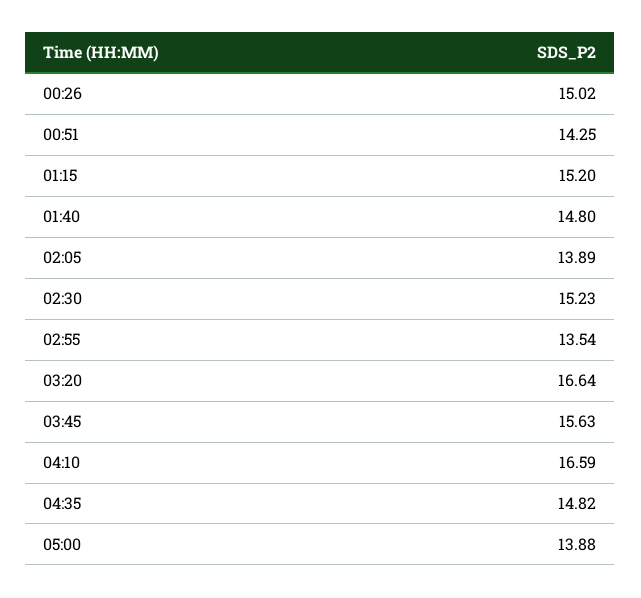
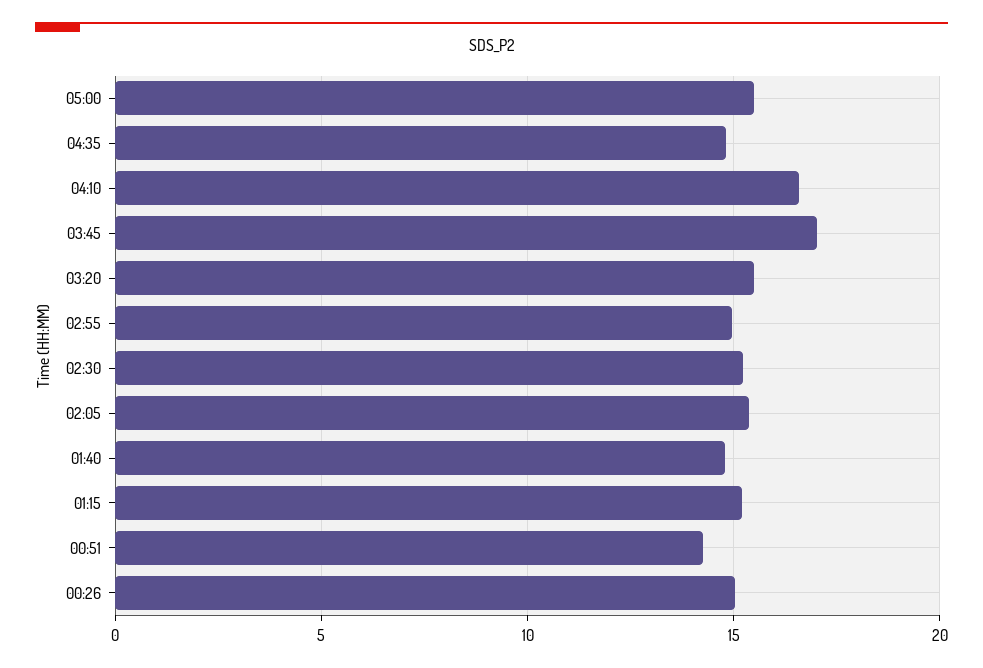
02:05: 13.89 -> 15.5
02:55: 13.54 -> 15
03:20: 16.64 -> 15.5
03:45: 15.63 -> 17
05:00: 13.88 -> 15.5

